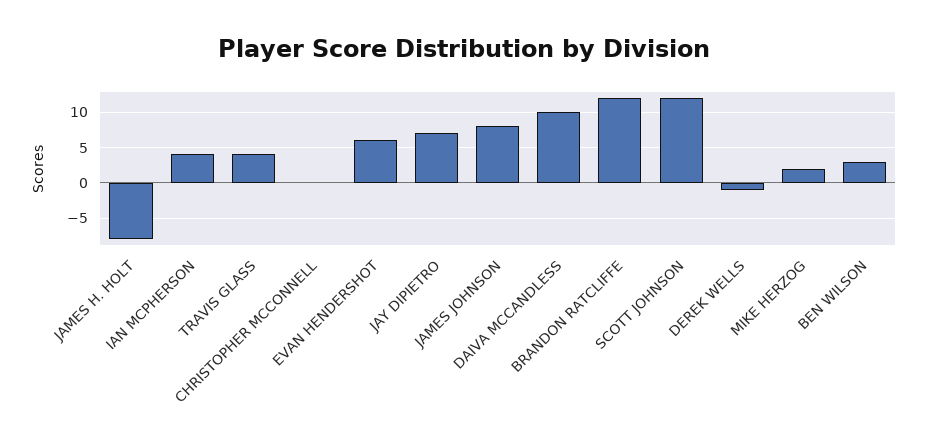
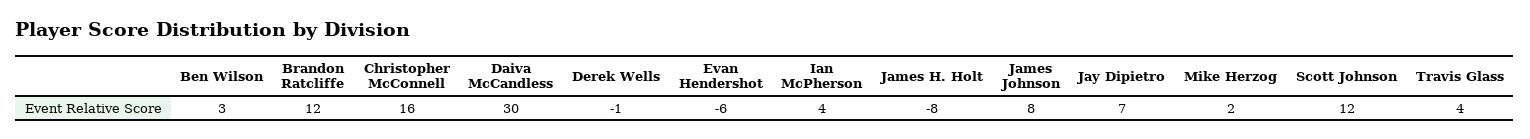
CHRISTOPHER MCCONNELL: 0 -> 16
EVAN HENDERSHOT: 6 -> -6
DAIVA MCCANDLESS: 10 -> 30

